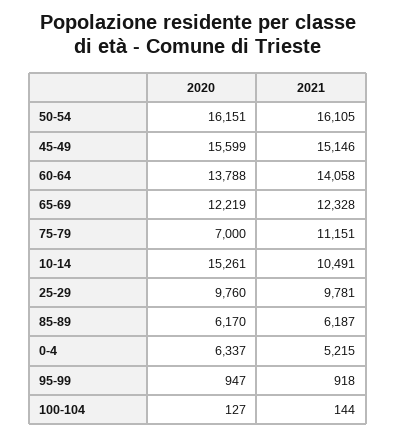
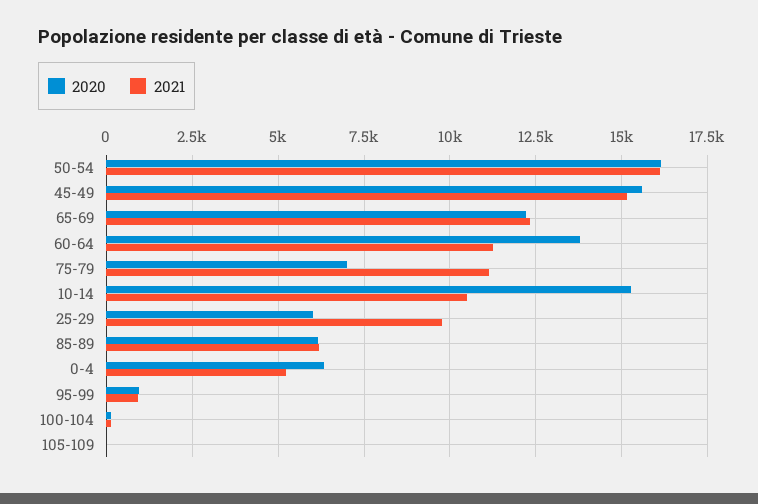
2021, 60-64: 14058 -> 11250
2020, 25-29: 9760 -> 6000
2020, 105-109: none -> 0
2021, 105-109: none -> 0

